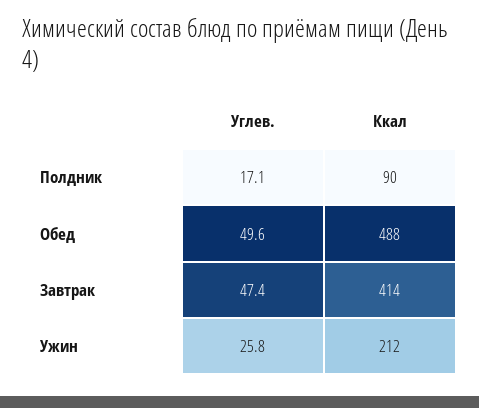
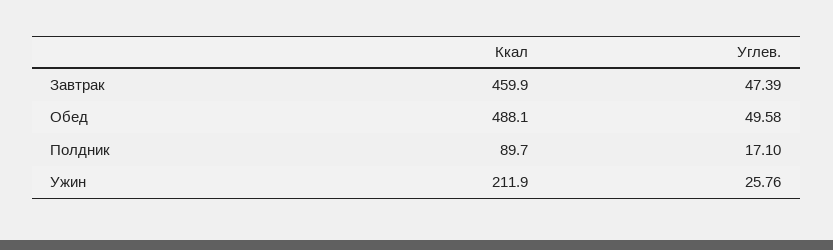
Ккал, Завтрак: 414 -> 459.9

